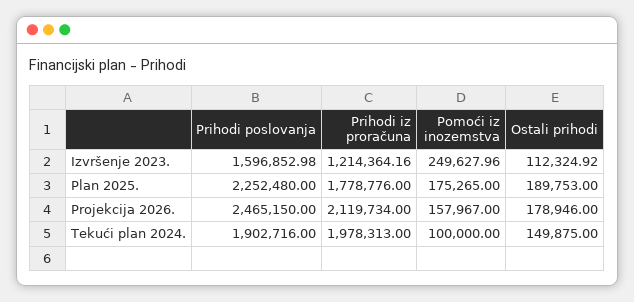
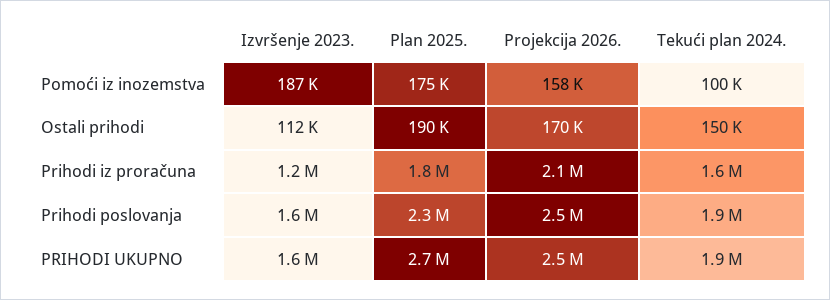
Pomoći iz inozemstva, Izvršenje 2023.: 249627.96 -> 187000
Ostali prihodi, Projekcija 2026.: 178946 -> 170000
Prihodi iz proračuna, Tekući plan 2024.: 1978313 -> 1600000
PRIHODI UKUPNO, Izvršenje 2023.: none -> 1600000
PRIHODI UKUPNO, Plan 2025.: none -> 2700000
PRIHODI UKUPNO, Projekcija 2026.: none -> 2500000
PRIHODI UKUPNO, Tekući plan 2024.: none -> 1900000

